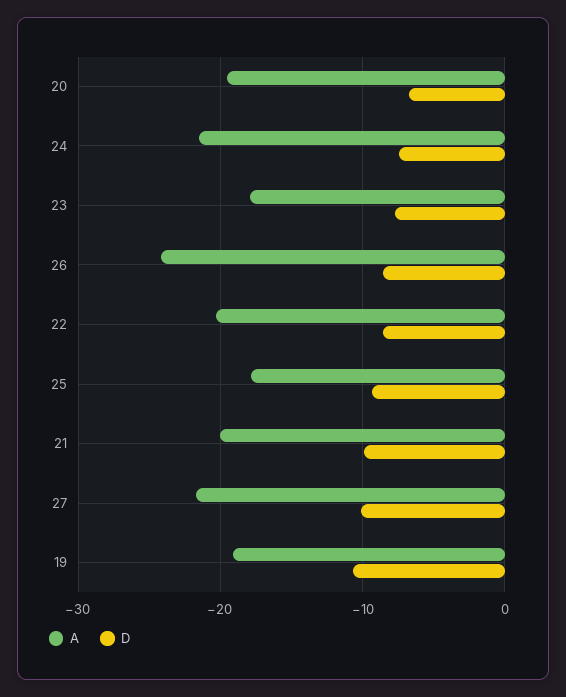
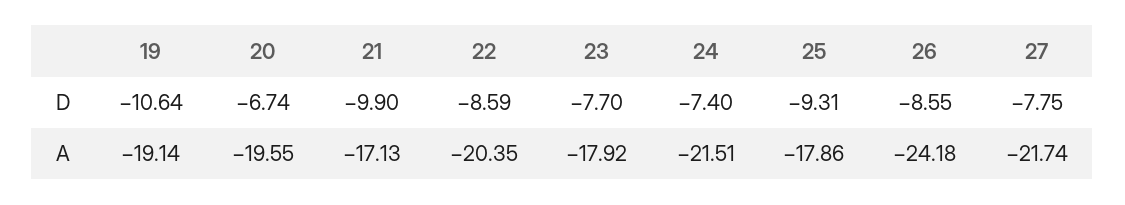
A, 21: -20 -> -17.13
D, 27: -10 -> -7.75

